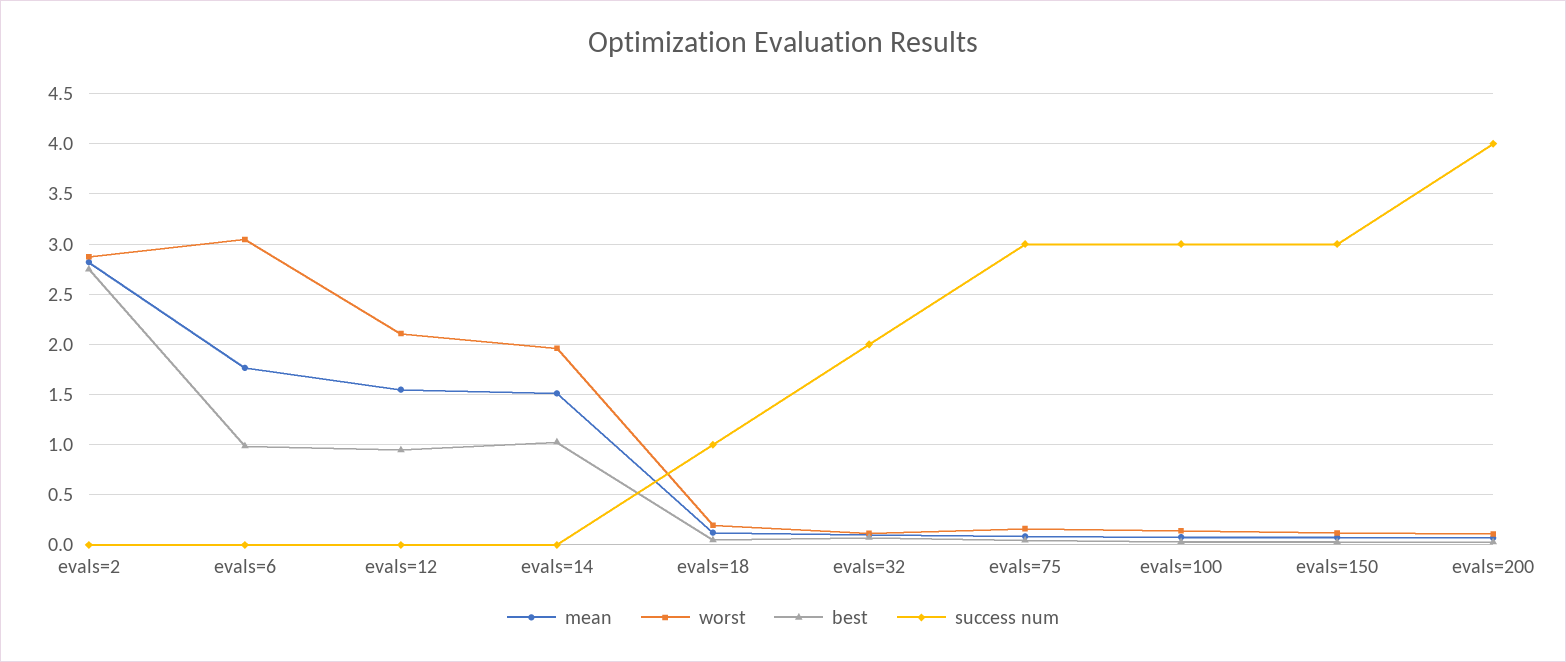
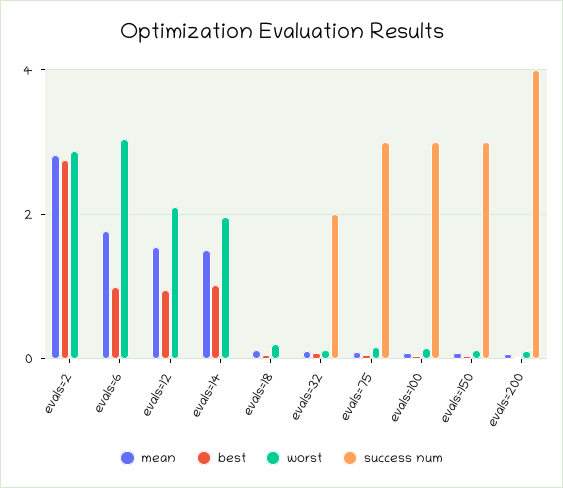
success num, evals=18: 1 -> 0

